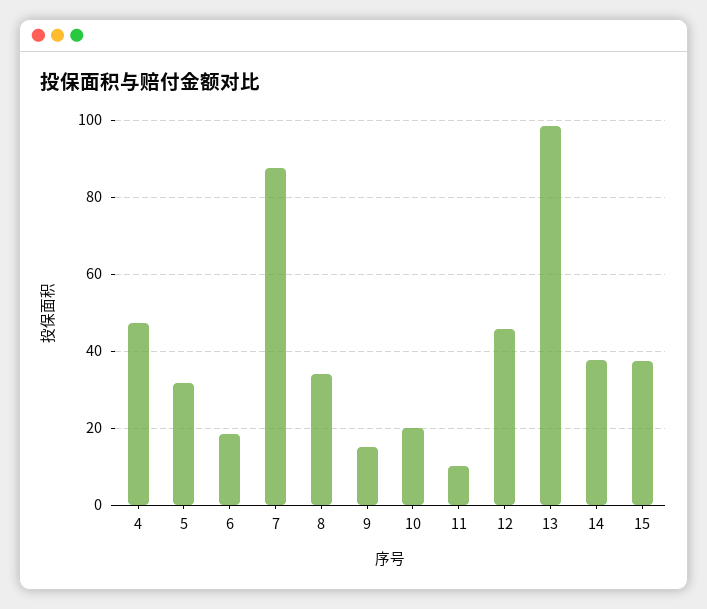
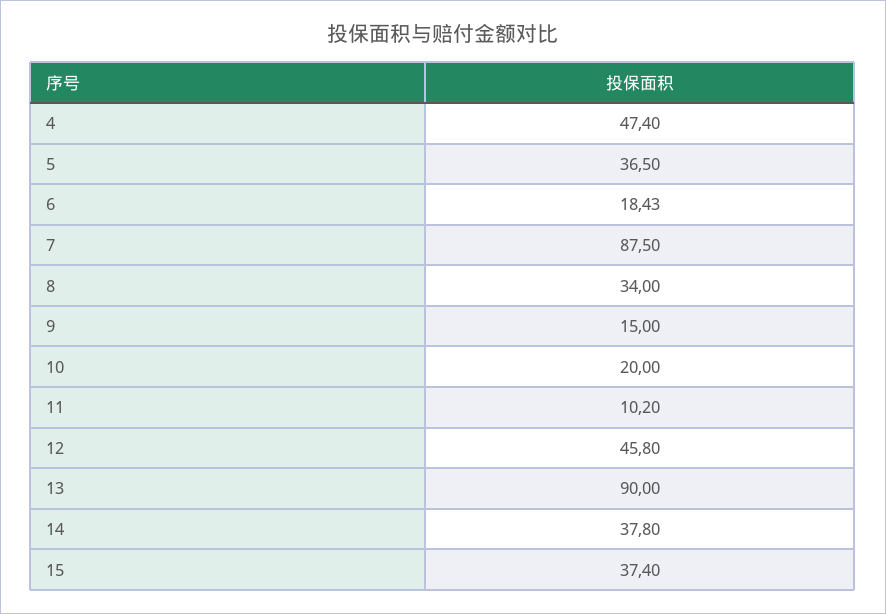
5: 32 -> 36.5
13: 98 -> 90

